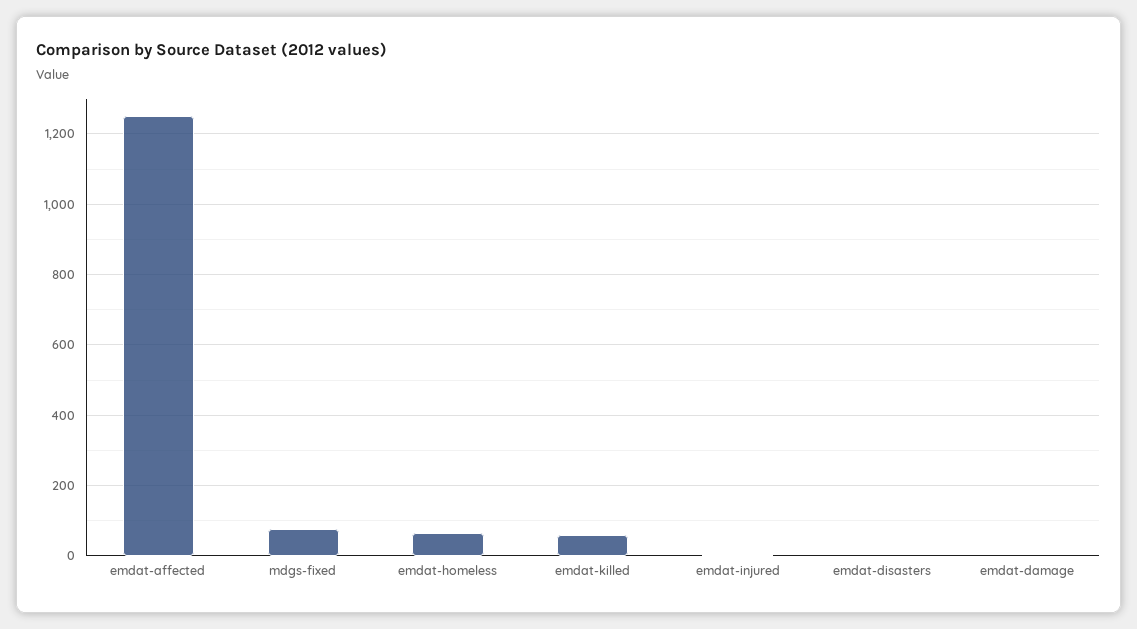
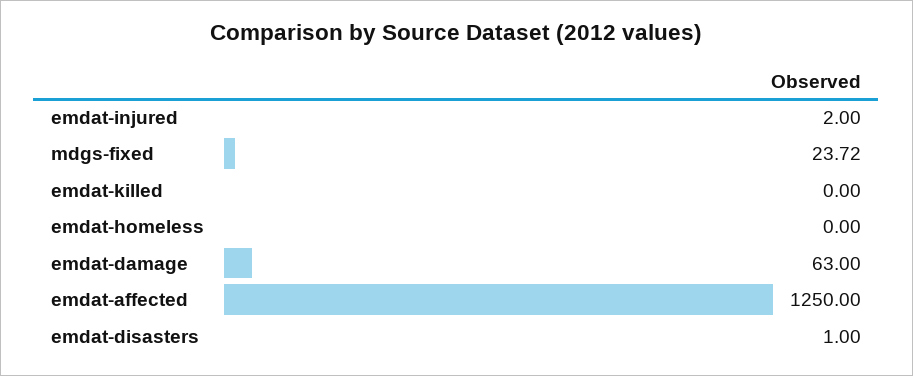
mdgs-fixed: 80 -> 23.72
emdat-homeless: 60 -> 0
emdat-killed: 60 -> 0
emdat-damage: 0 -> 63

